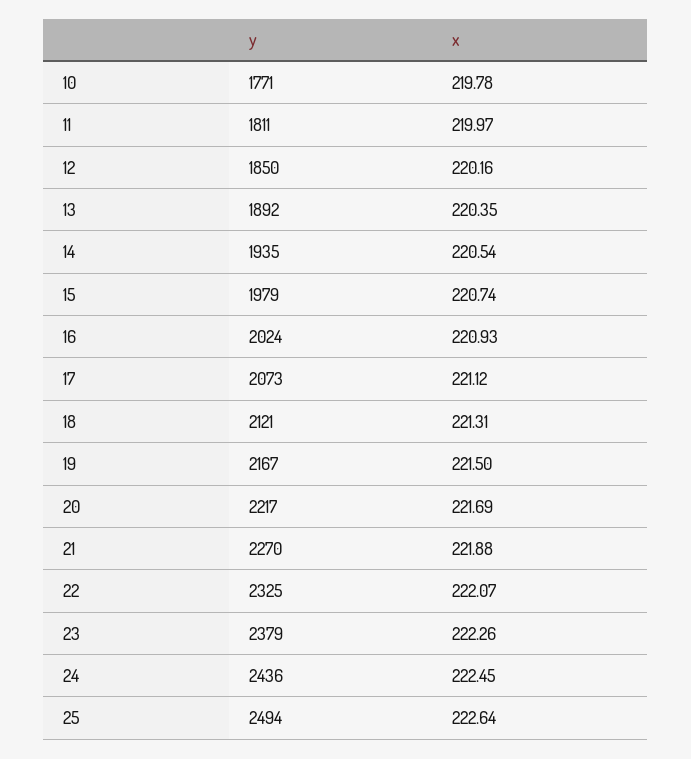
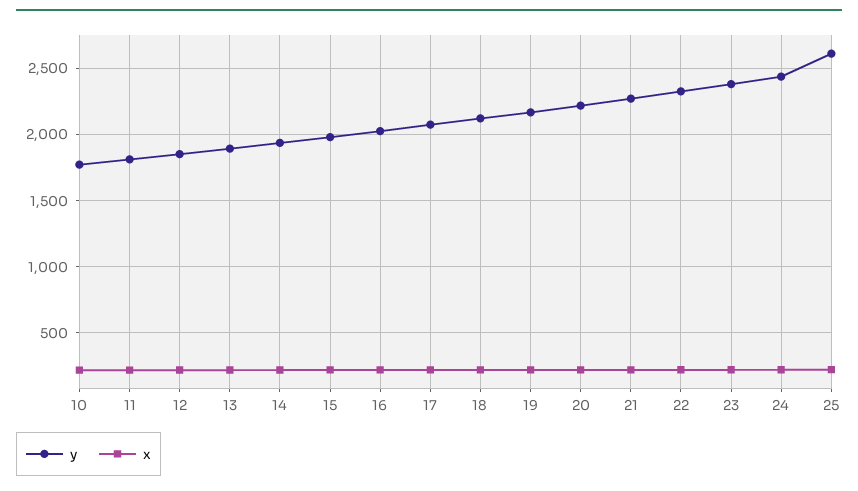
y, 25: 2494 -> 2600

